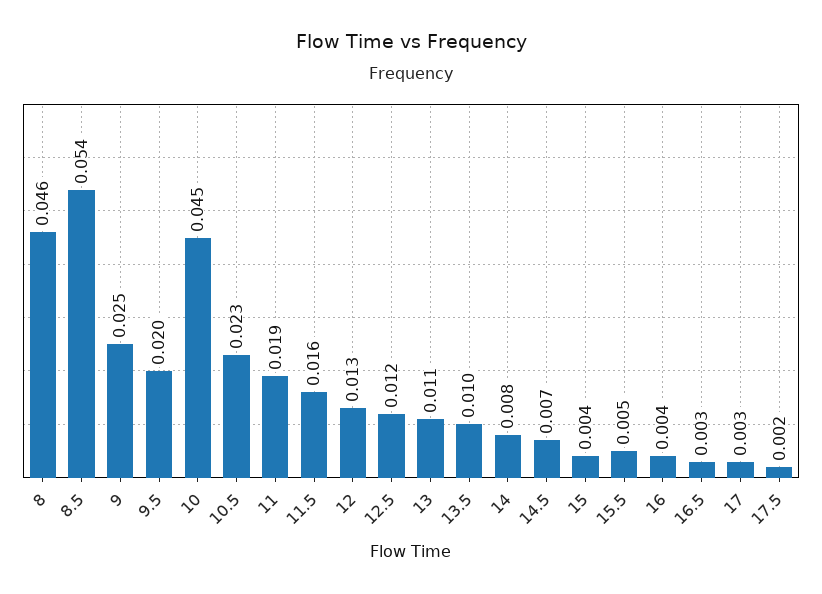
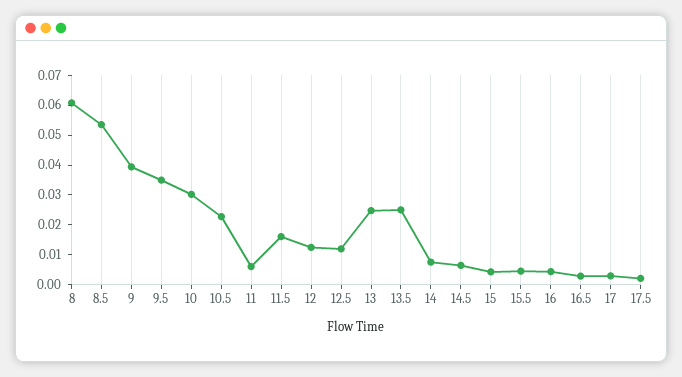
8: 0.046 -> 0.06
9: 0.025 -> 0.04
9.5: 0.02 -> 0.035
10: 0.045 -> 0.03
11: 0.019 -> 0.005
13: 0.011 -> 0.025
13.5: 0.01 -> 0.025

